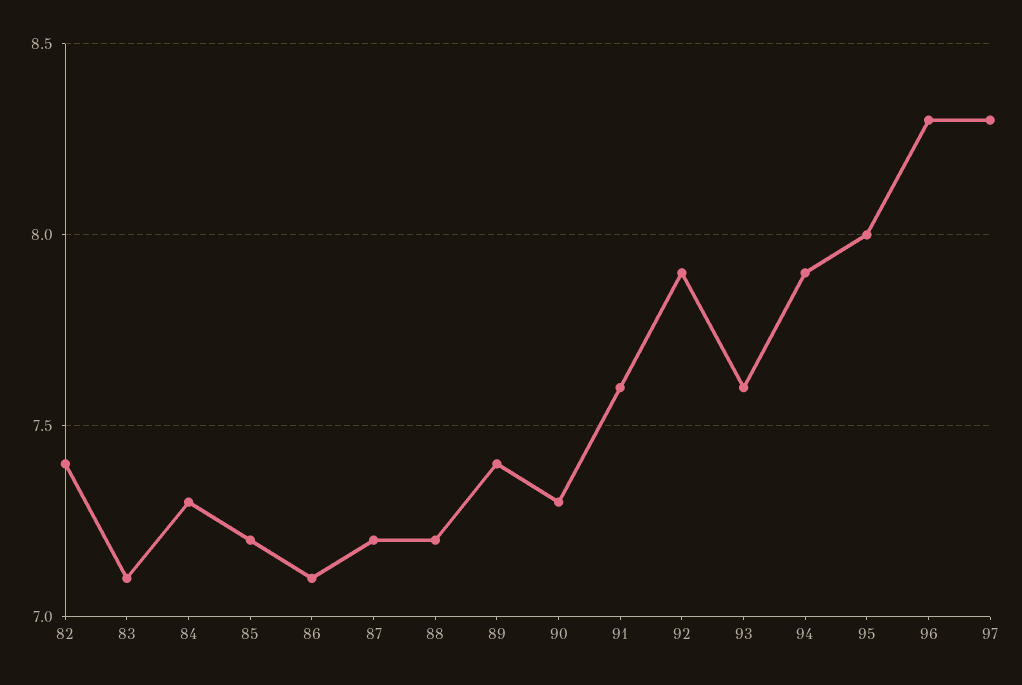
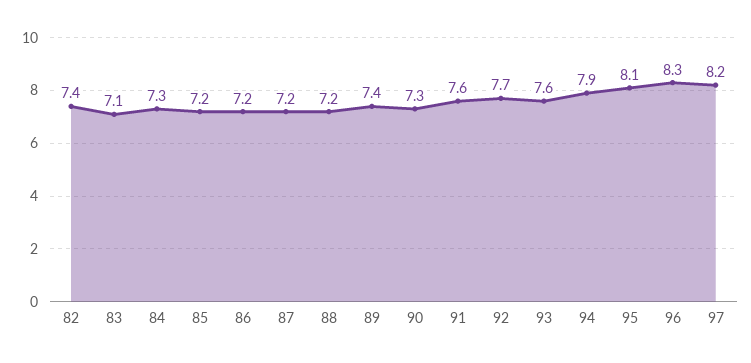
86: 7.1 -> 7.2
92: 7.9 -> 7.7
95: 8 -> 8.1
97: 8.3 -> 8.2

